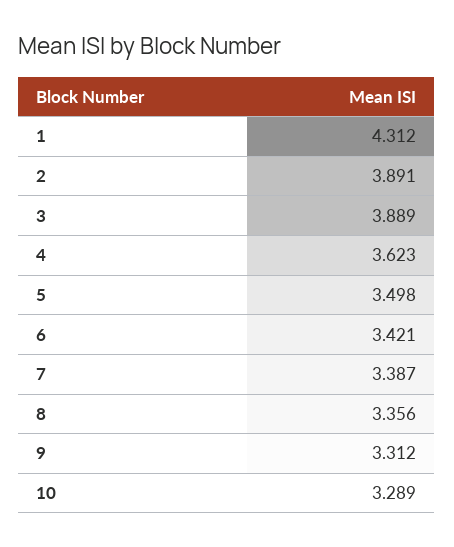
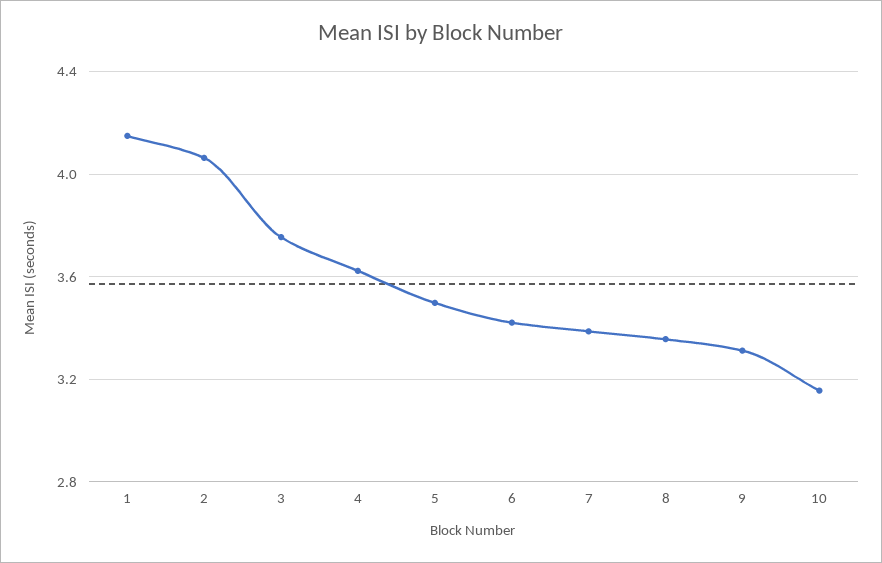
1: 4.312 -> 4.15
2: 3.891 -> 4.05
3: 3.889 -> 3.75
10: 3.289 -> 3.15

